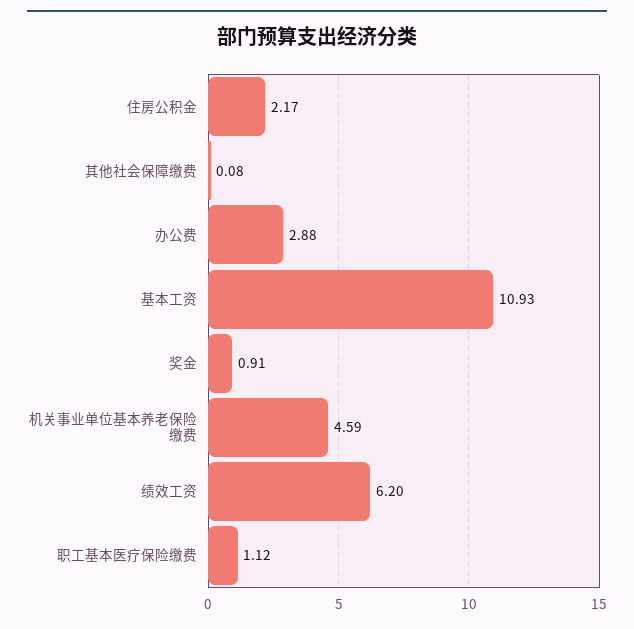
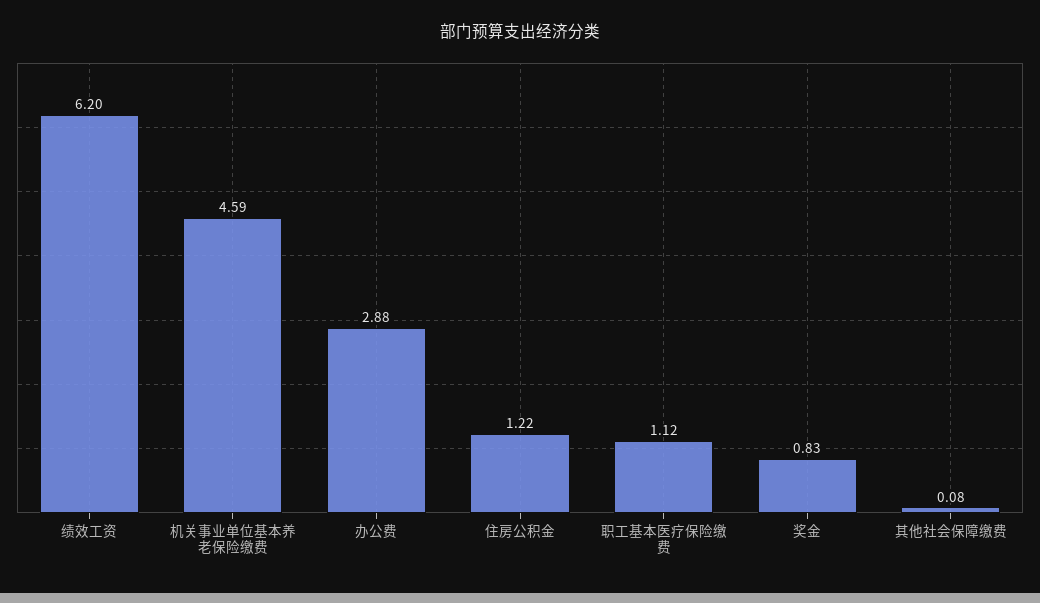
住房公积金: 2.17 -> 1.22
基本工资: 10.93 -> none
奖金: 0.91 -> 0.83

